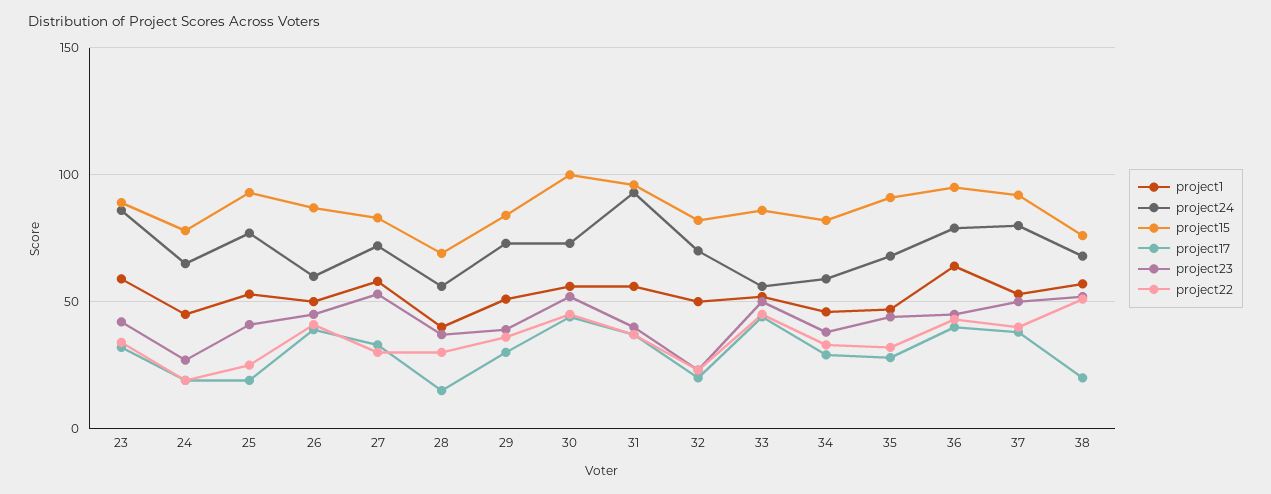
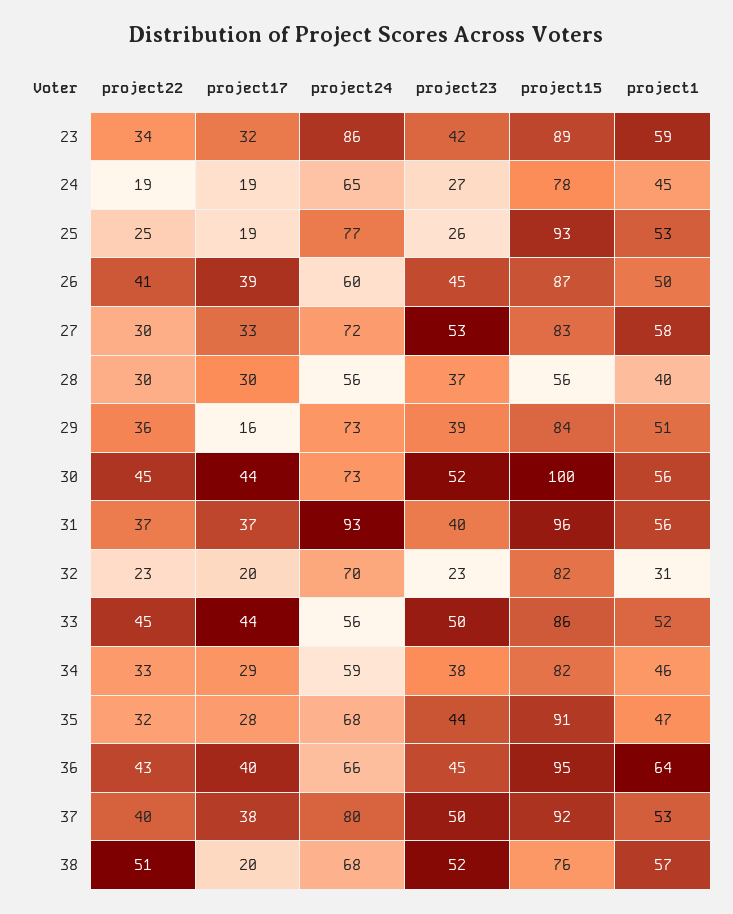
project23, 25: 40 -> 26
project15, 28: 70 -> 56
project17, 28: 15 -> 30
project17, 29: 30 -> 16
project1, 32: 50 -> 31
project24, 36: 80 -> 66

